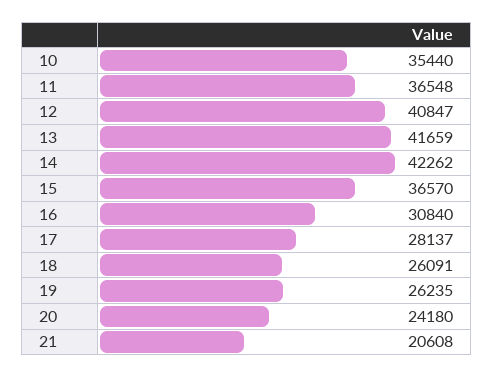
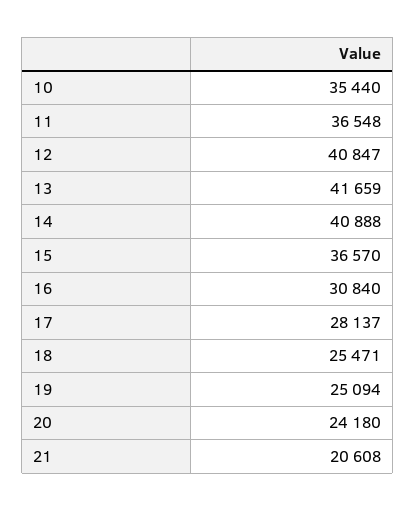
14: 42262 -> 40888
18: 26091 -> 25471
19: 26235 -> 25094

